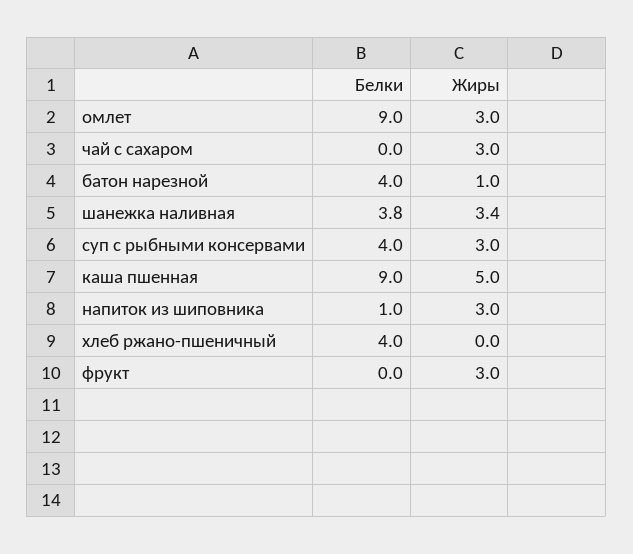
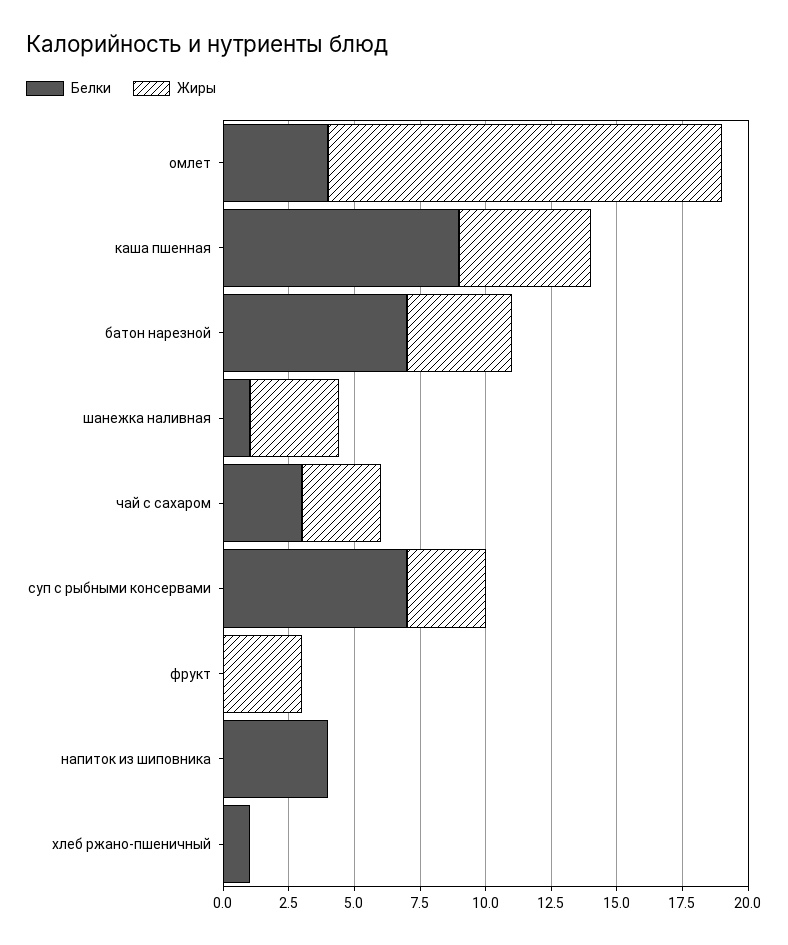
Белки, омлет: 9 -> 4
Жиры, омлет: 3 -> 15
Белки, чай с сахаром: 0 -> 3
Белки, батон нарезной: 4 -> 7
Жиры, батон нарезной: 1 -> 4
Белки, шанежка наливная: 3.8 -> 1
Белки, суп с рыбными консервами: 4 -> 7
Белки, напиток из шиповника: 1 -> 4
Жиры, напиток из шиповника: 3 -> 0
Белки, хлеб ржано-пшеничный: 4 -> 1

